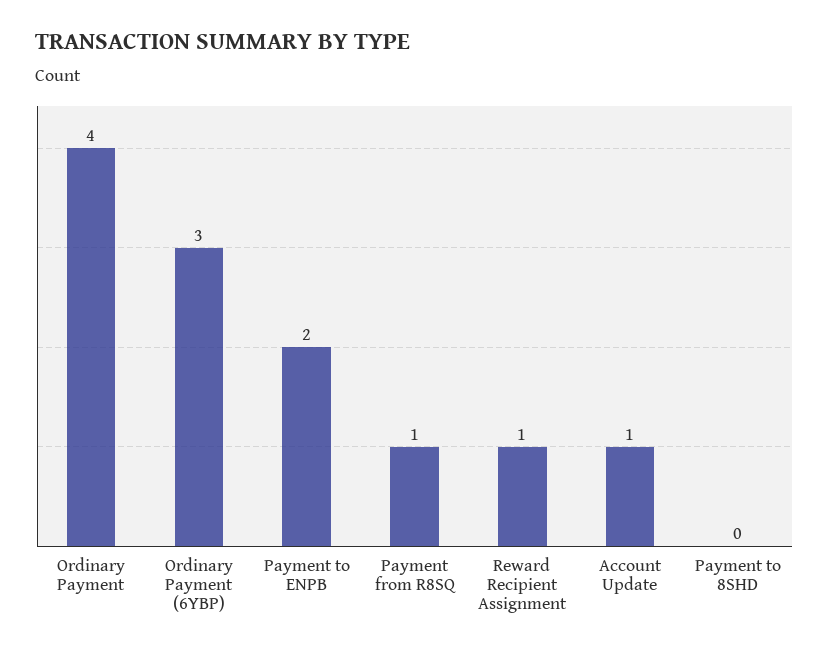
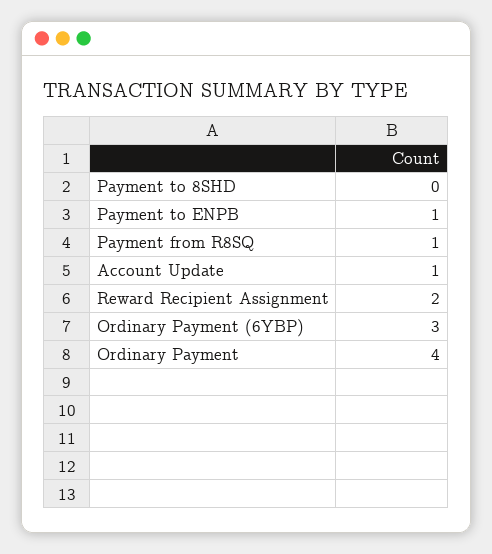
Payment to ENPB: 2 -> 1
Reward Recipient Assignment: 1 -> 2

